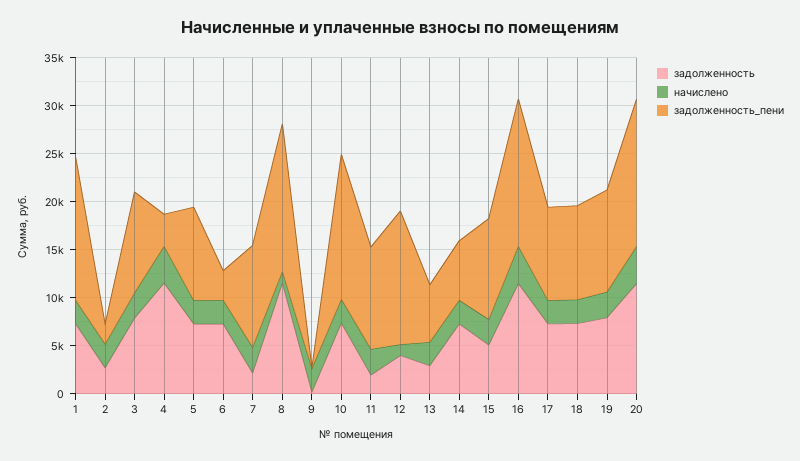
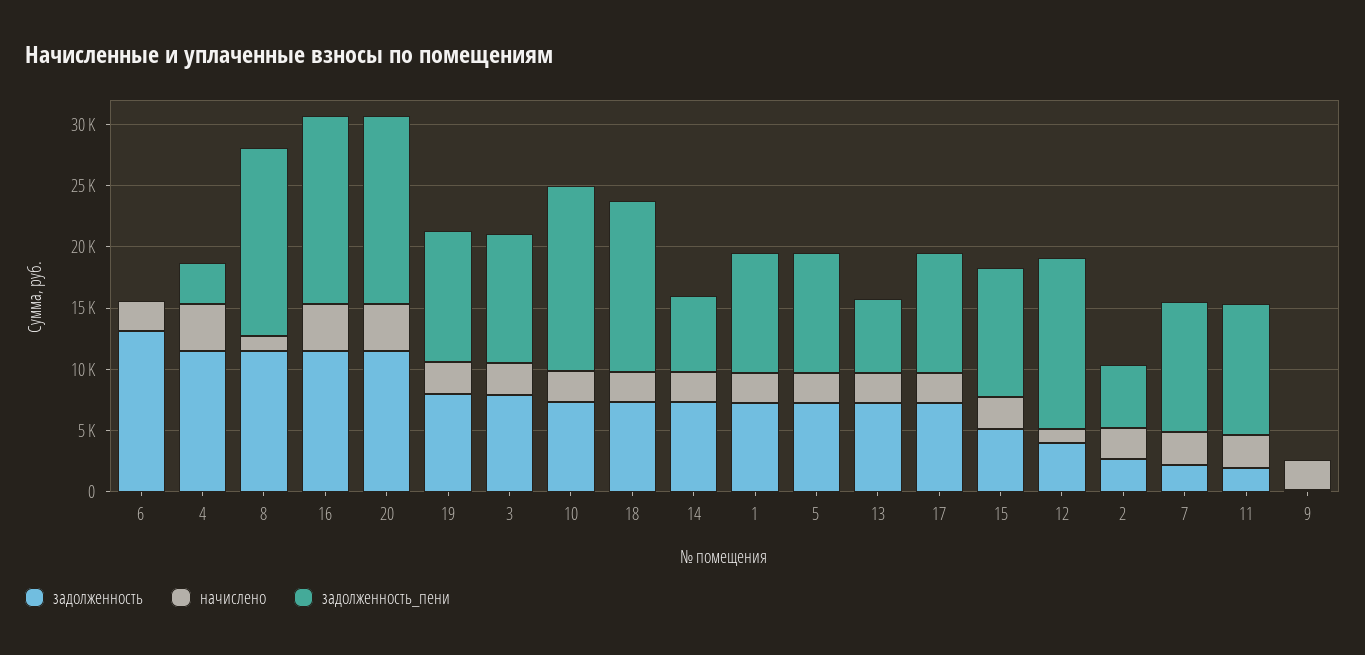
задолженность_пени, 1: 15000 -> 10000
задолженность_пени, 2: 2000 -> 5000
задолженность, 6: 7000 -> 13000
задолженность_пени, 6: 3000 -> 0
задолженность, 13: 3000 -> 7000
задолженность_пени, 18: 10000 -> 14000

